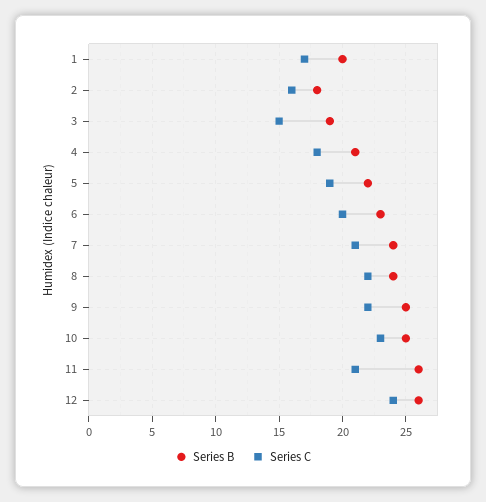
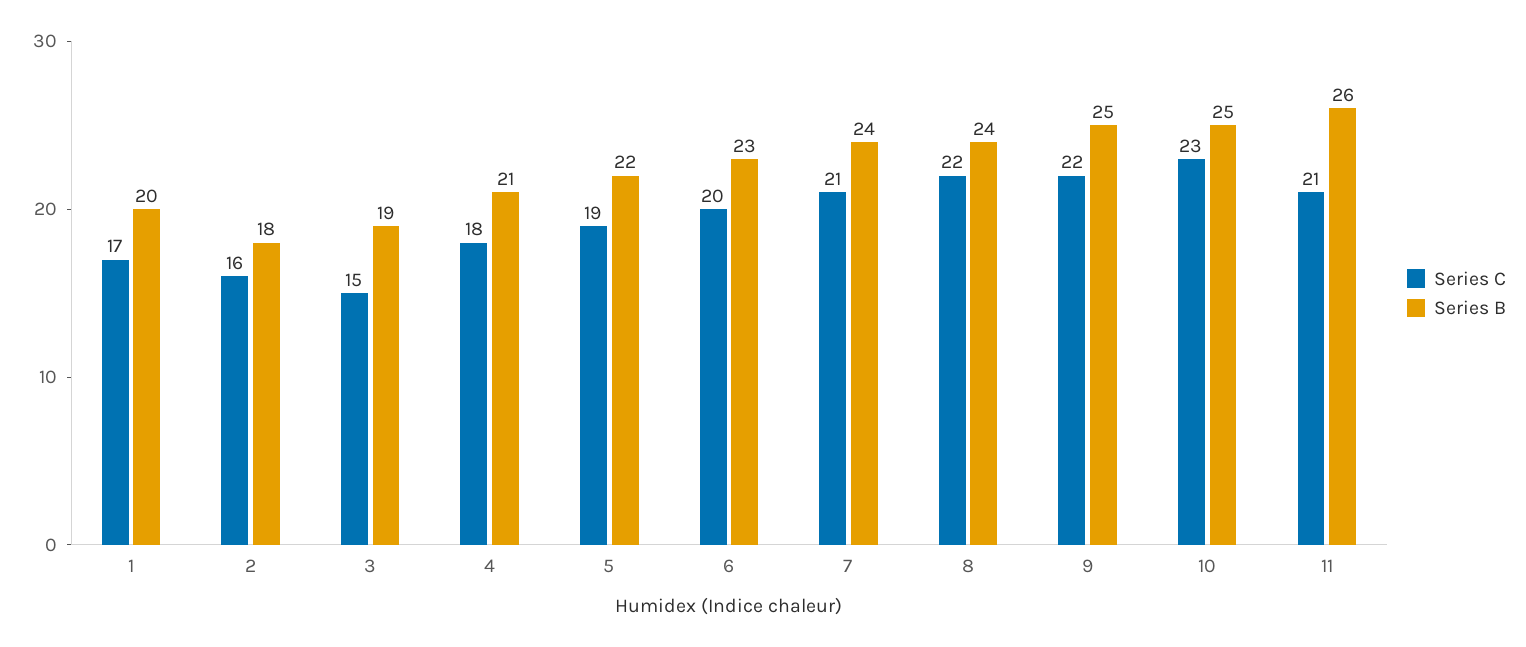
Series B, 12: 26 -> none
Series C, 12: 24 -> none

